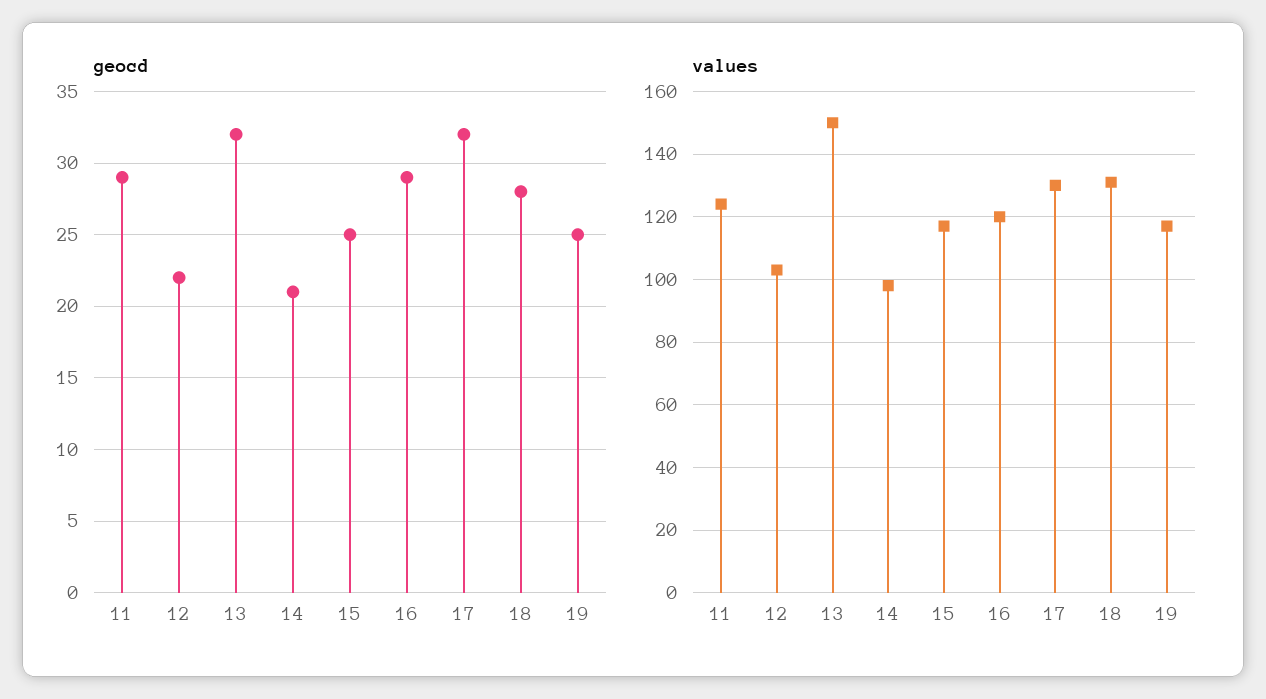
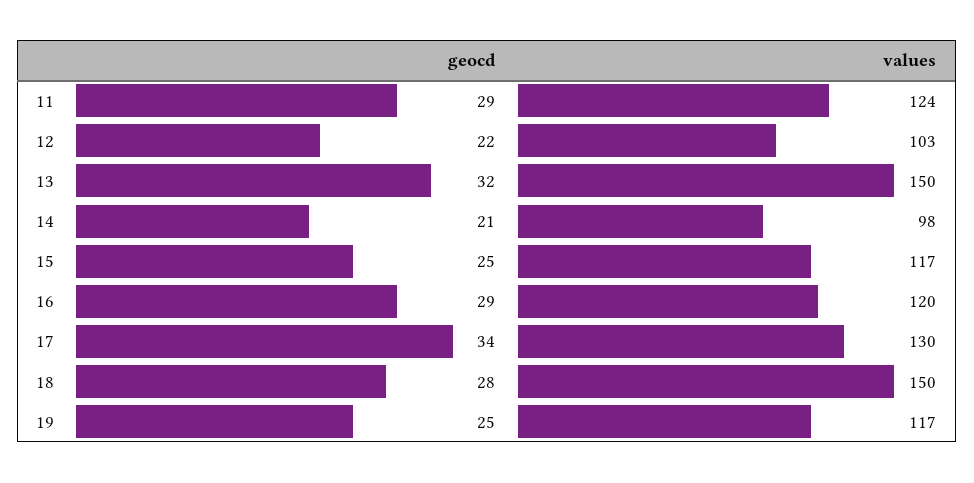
geocd, 17: 32 -> 34
values, 18: 130 -> 150

